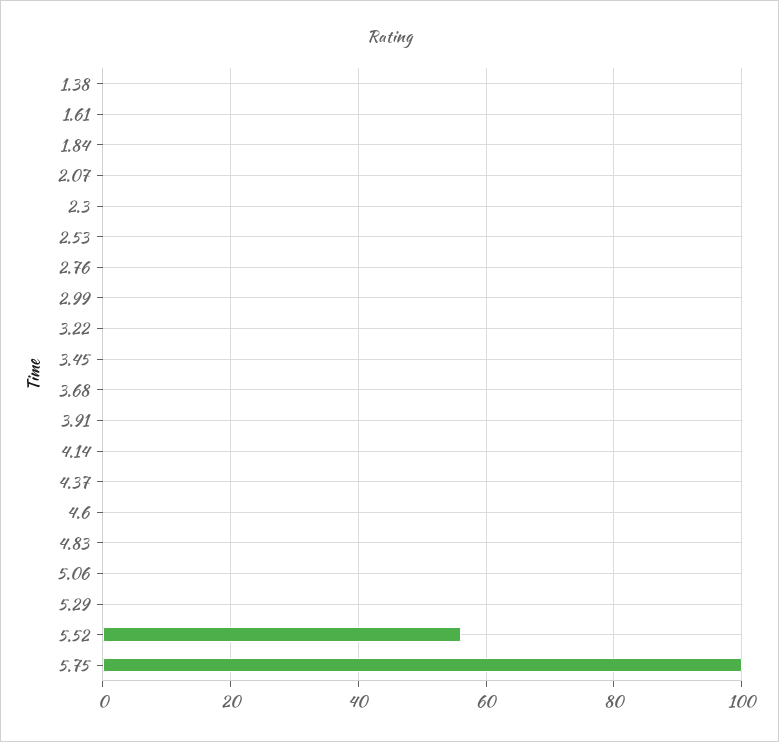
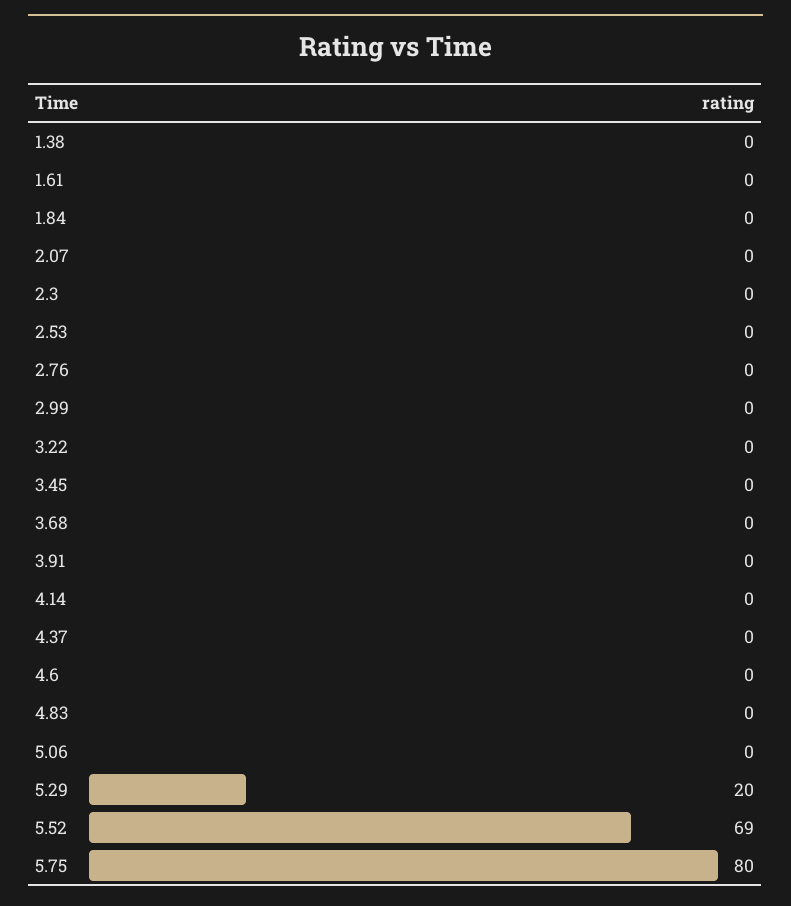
5.29: 0 -> 20
5.52: 55 -> 69
5.75: 100 -> 80

